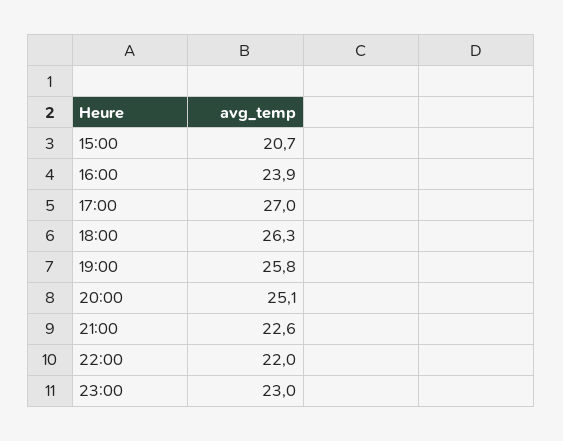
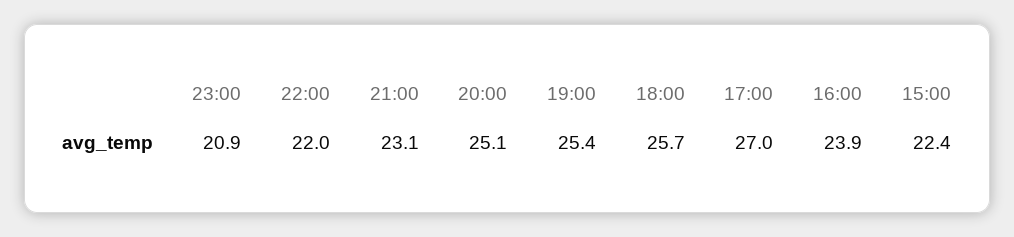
15:00: 20.7 -> 22.4
18:00: 26.3 -> 25.7
19:00: 25.8 -> 25.4
21:00: 22.6 -> 23.1
23:00: 23 -> 20.9

